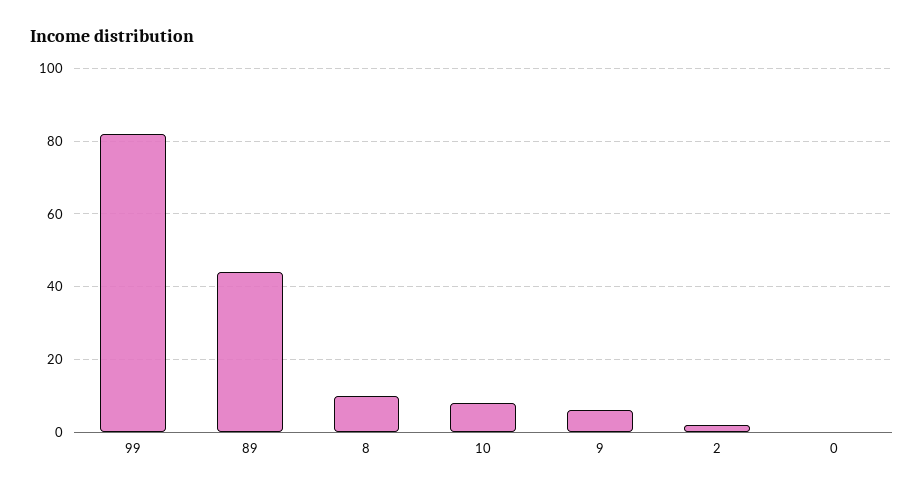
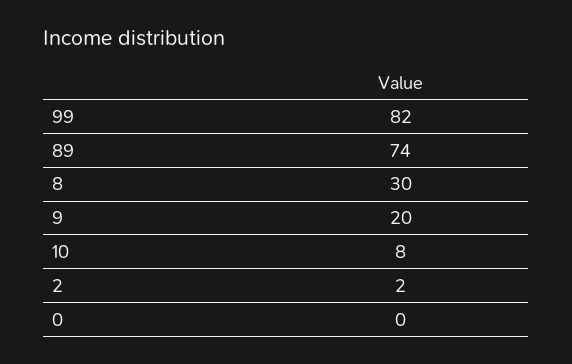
89: 45 -> 74
8: 10 -> 30
9: 5 -> 20

